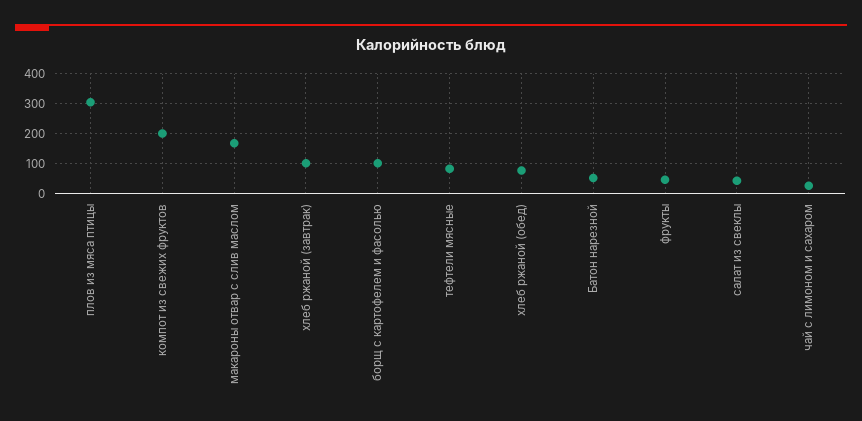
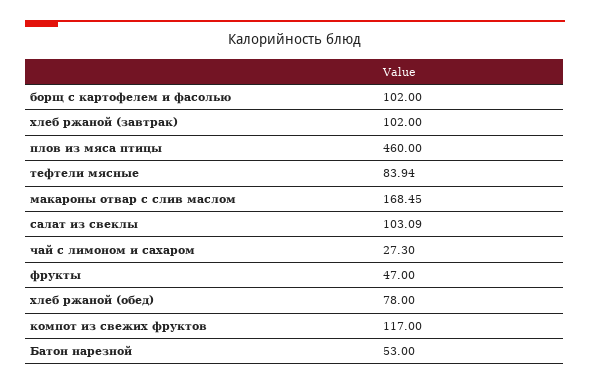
плов из мяса птицы: 300 -> 460
компот из свежих фруктов: 200 -> 117
салат из свеклы: 40 -> 103.09

